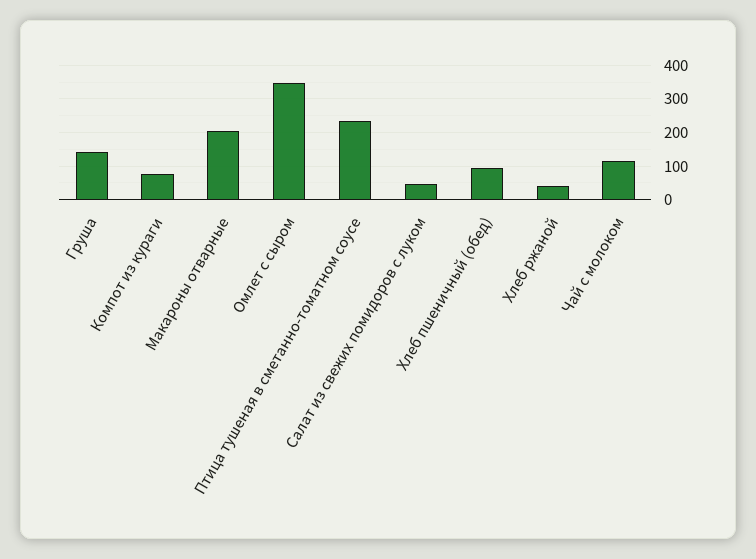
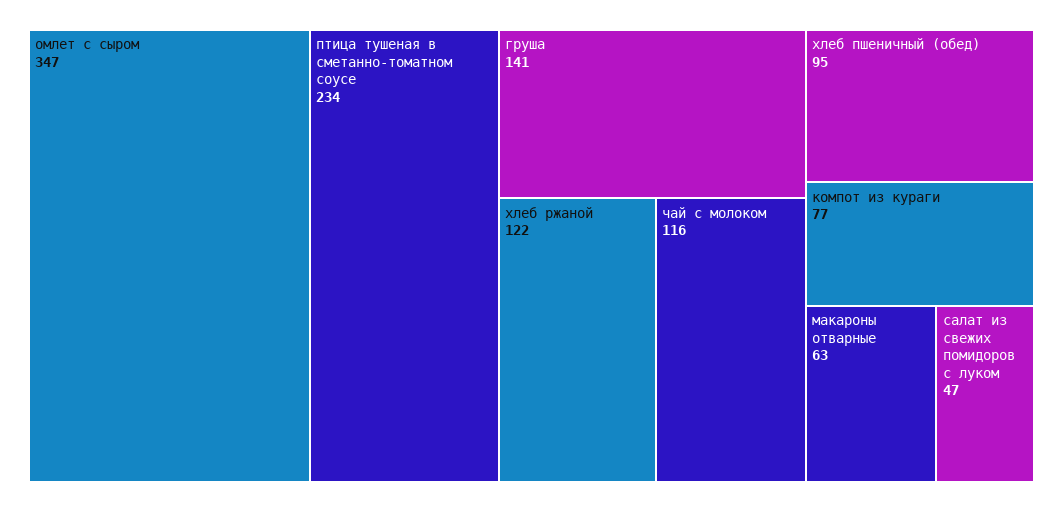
Макароны отварные: 200 -> 63
Хлеб ржаной: 40 -> 122

